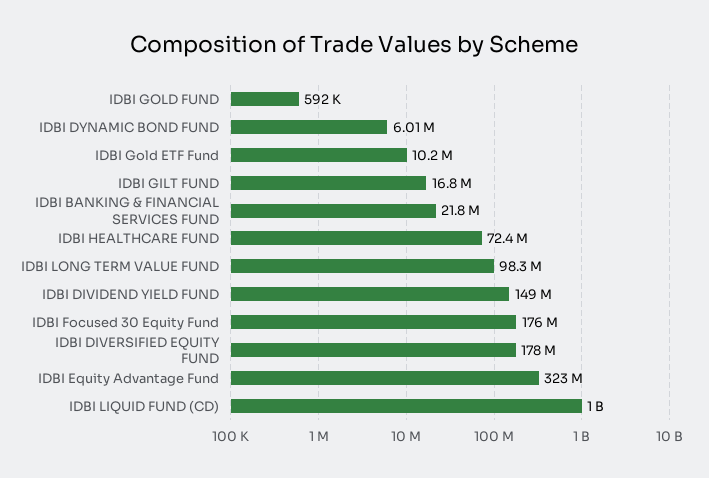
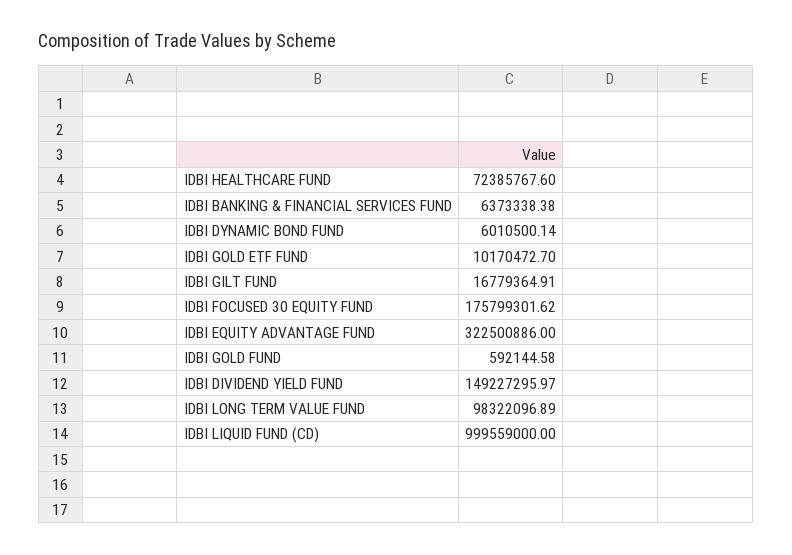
IDBI BANKING & FINANCIAL SERVICES FUND: 21800000 -> 6373338.38
IDBI DIVERSIFIED EQUITY FUND: 178000000 -> none

